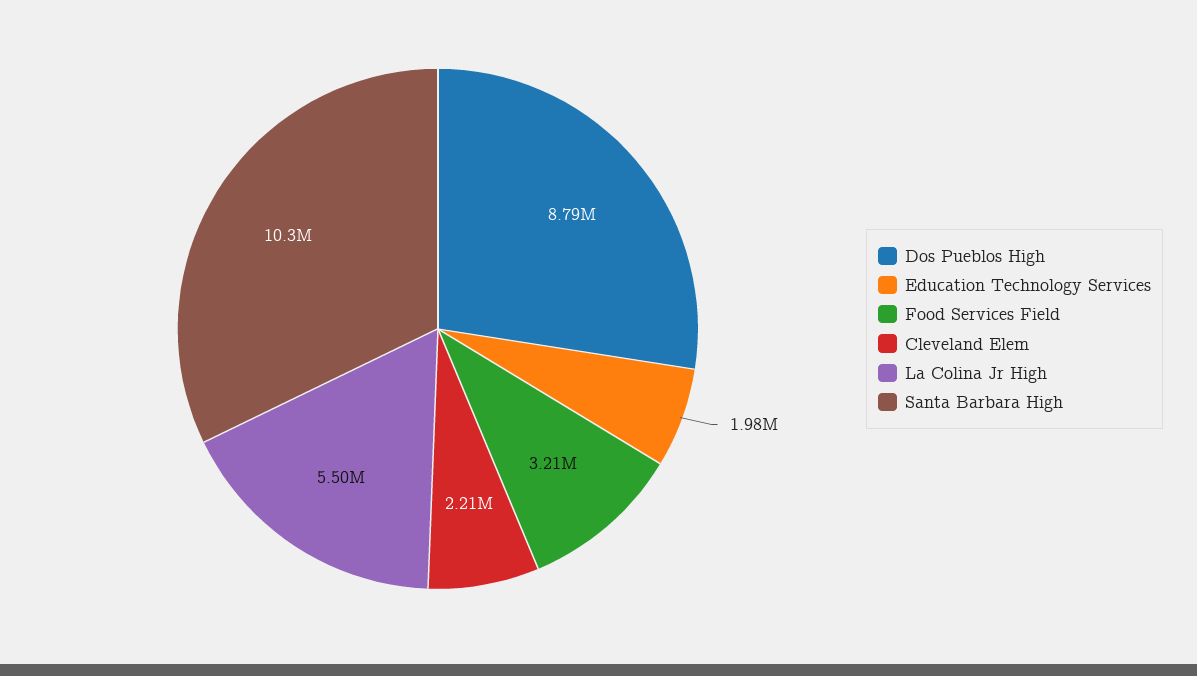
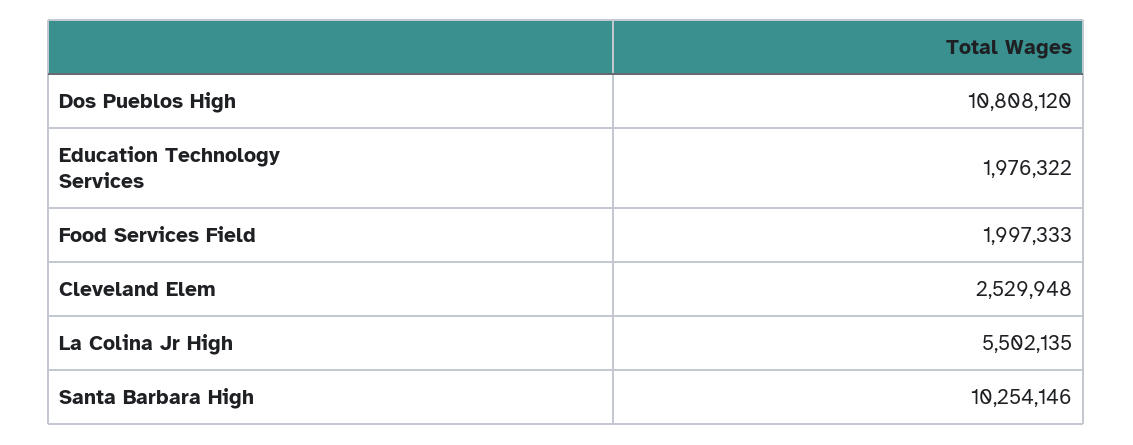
Dos Pueblos High: 8790000 -> 10808120
Food Services Field: 3210000 -> 1997333
Cleveland Elem: 2210000 -> 2529948

